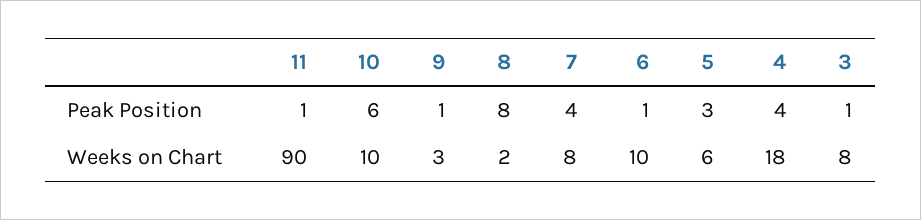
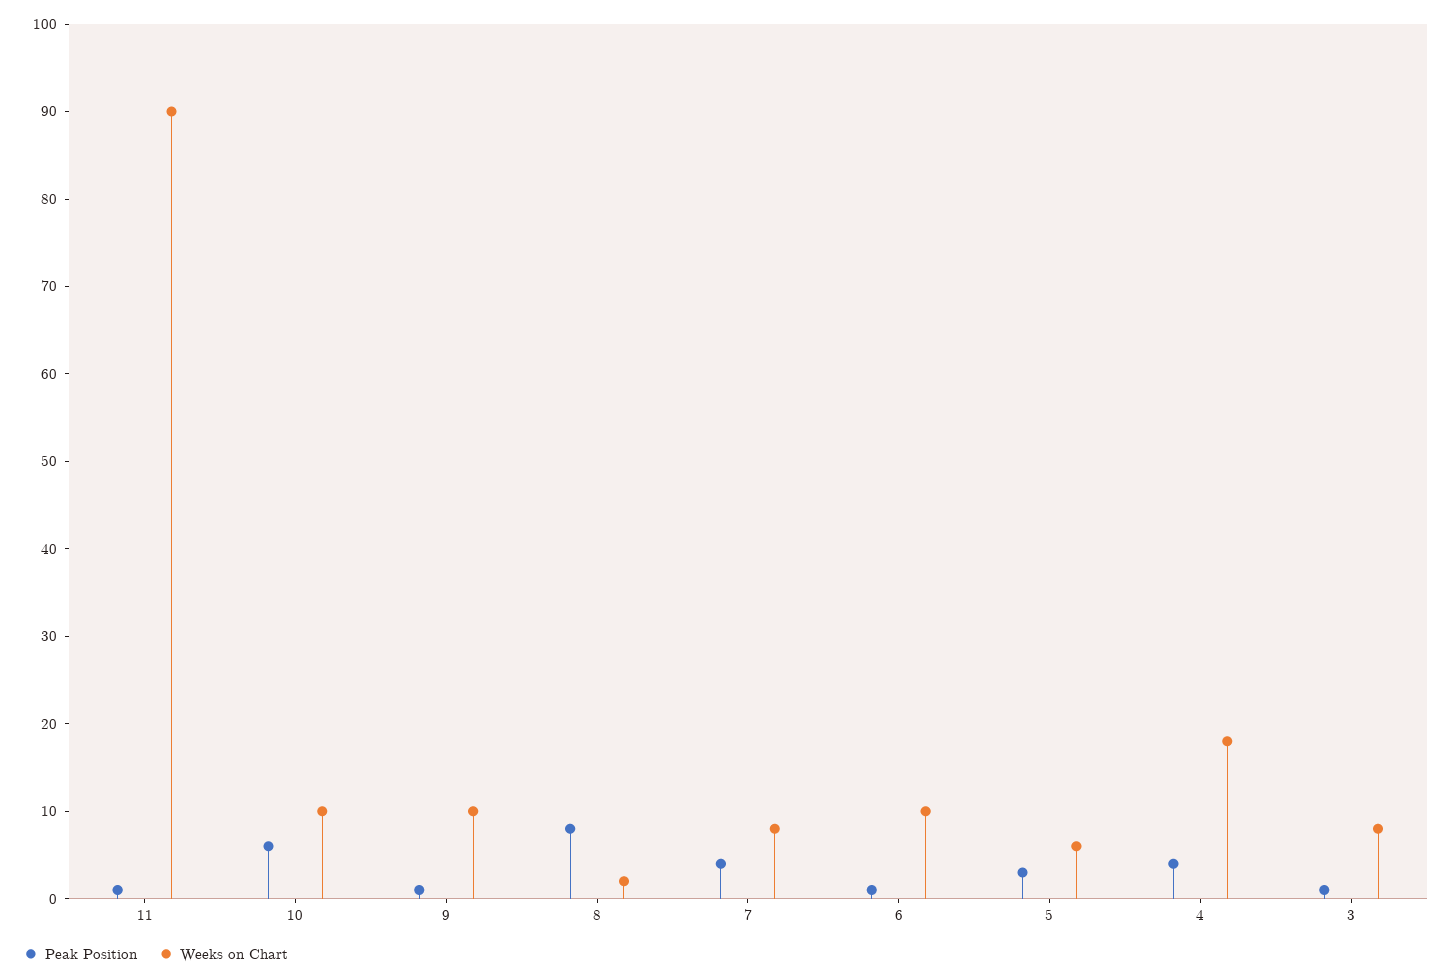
Weeks on Chart, 9: 3 -> 10

